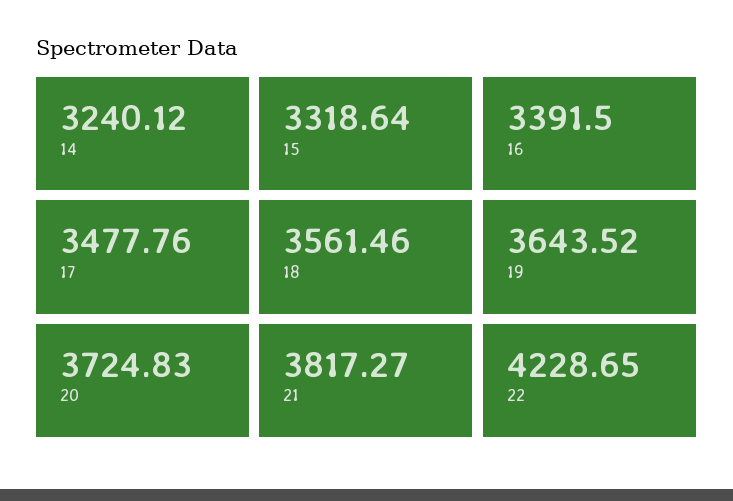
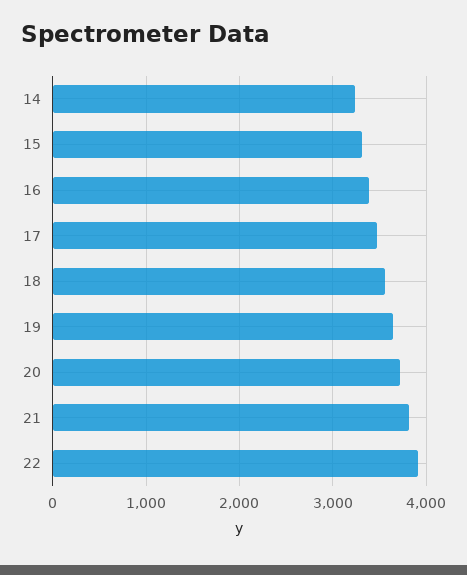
22: 4228.65 -> 3900

